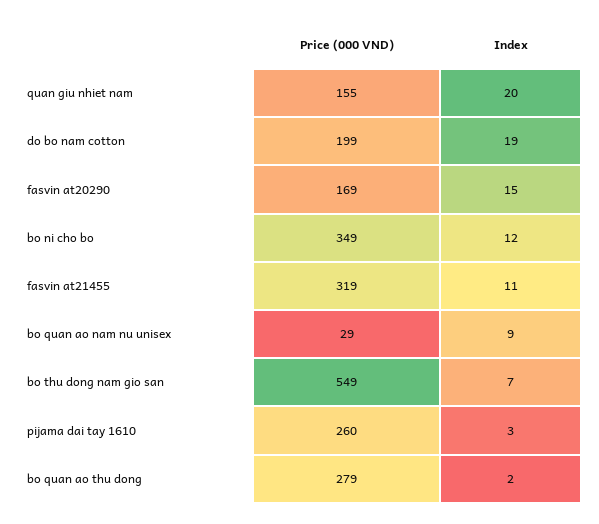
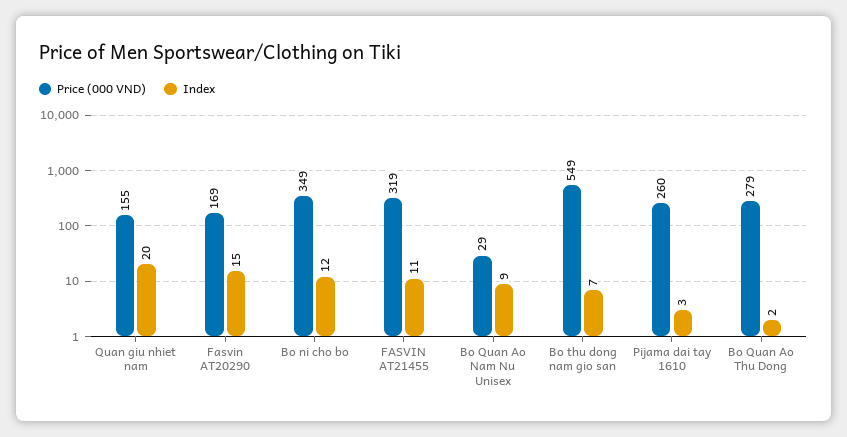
Price (000 VND), do bo nam cotton: 199 -> none
Index, do bo nam cotton: 19 -> none

